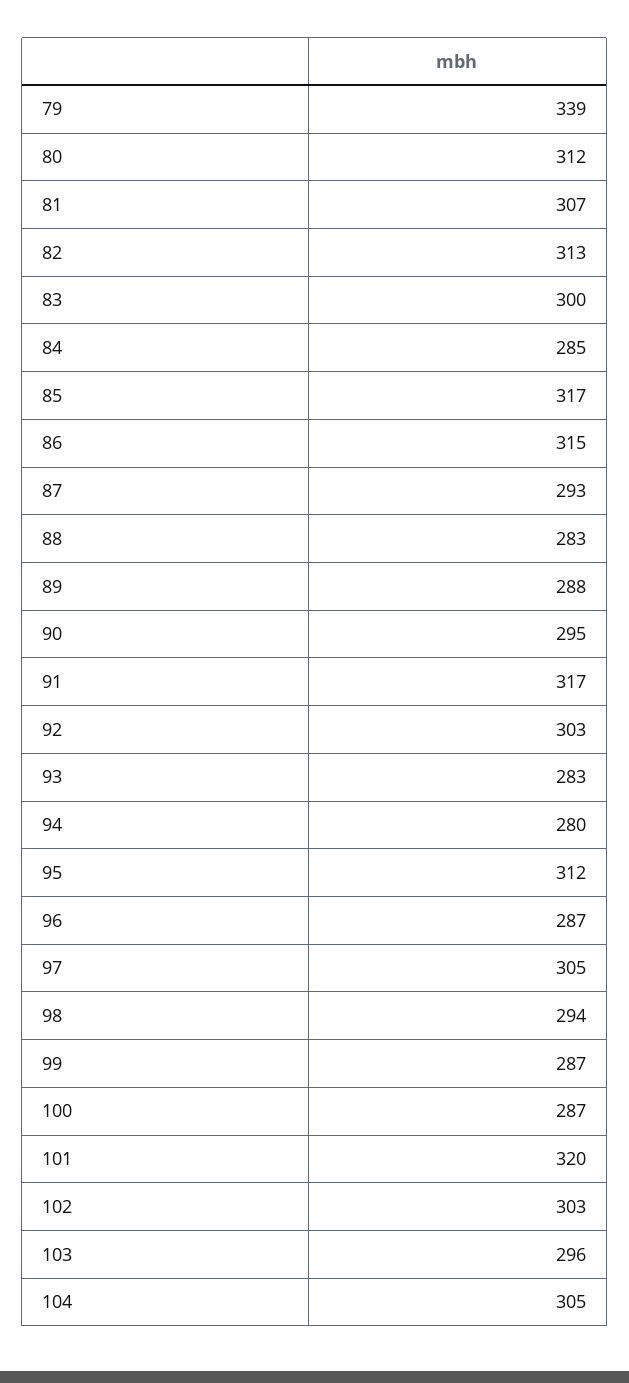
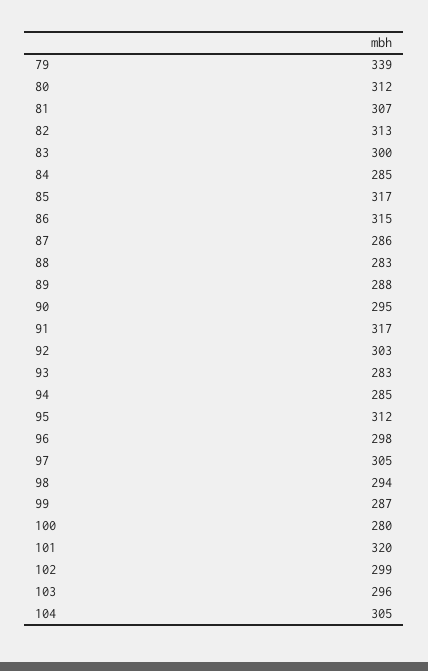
87: 293 -> 286
94: 280 -> 285
96: 287 -> 298
100: 287 -> 280
102: 303 -> 299

